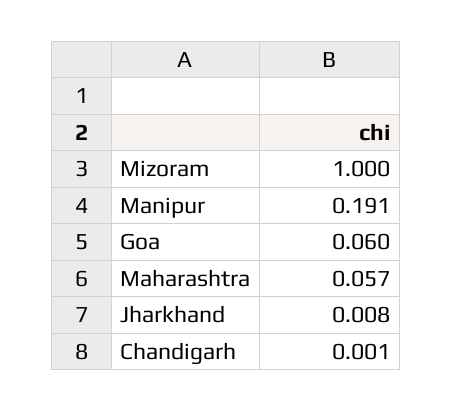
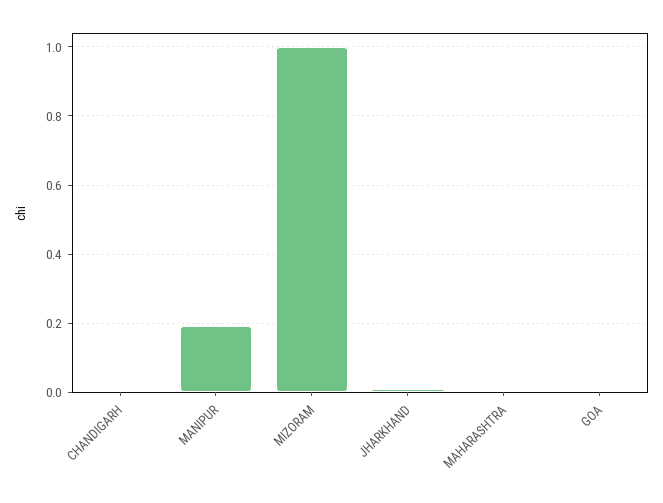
Goa: 0.06 -> 0
Maharashtra: 0.057 -> 0

